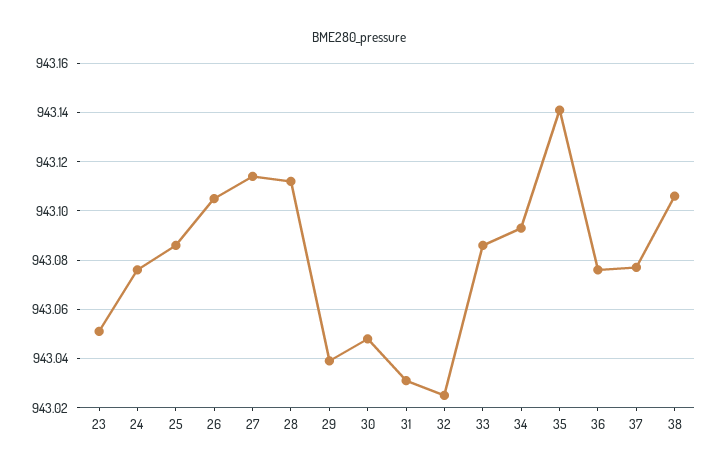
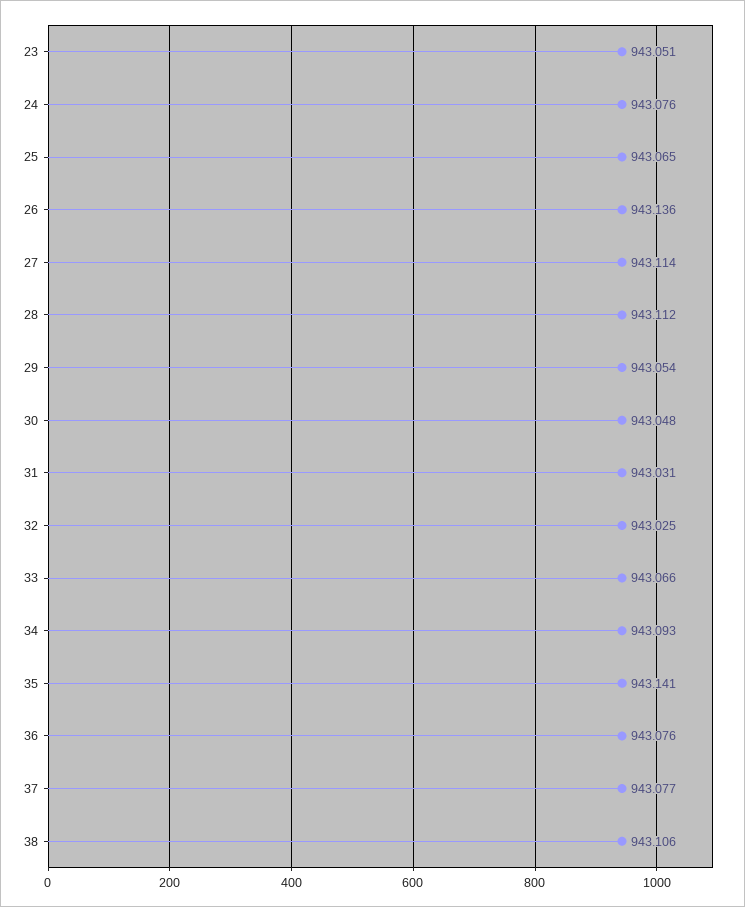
25: 943.085 -> 943.065
26: 943.105 -> 943.136
29: 943.04 -> 943.054
33: 943.085 -> 943.066

